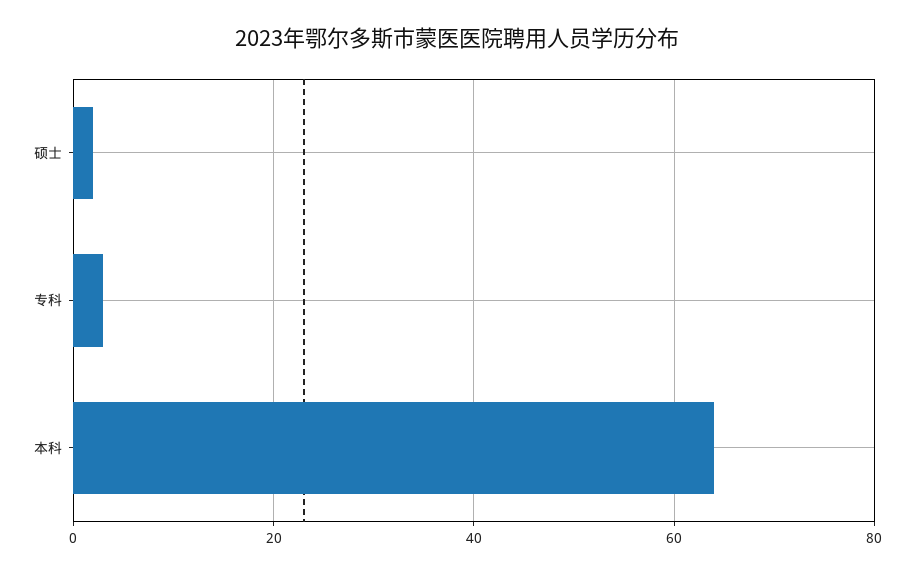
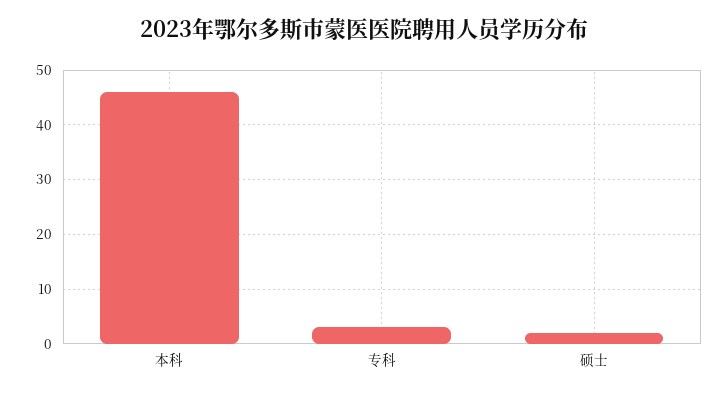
本科: 65 -> 45

